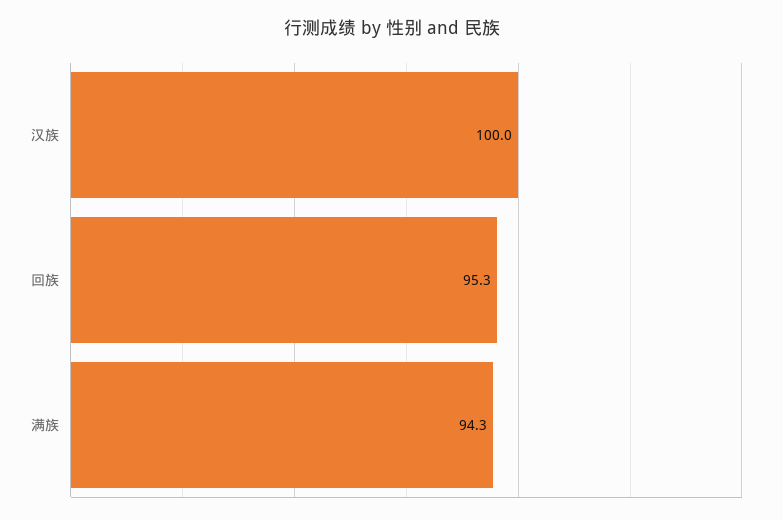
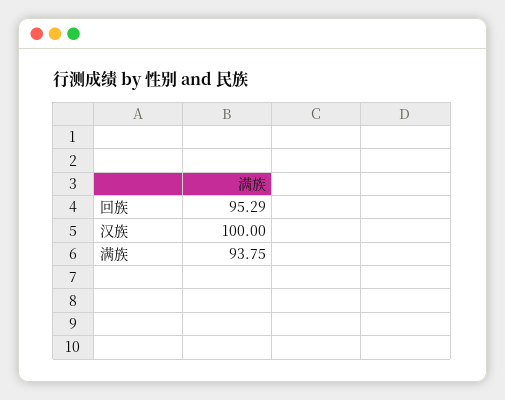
满族: 94.3 -> 93.75

